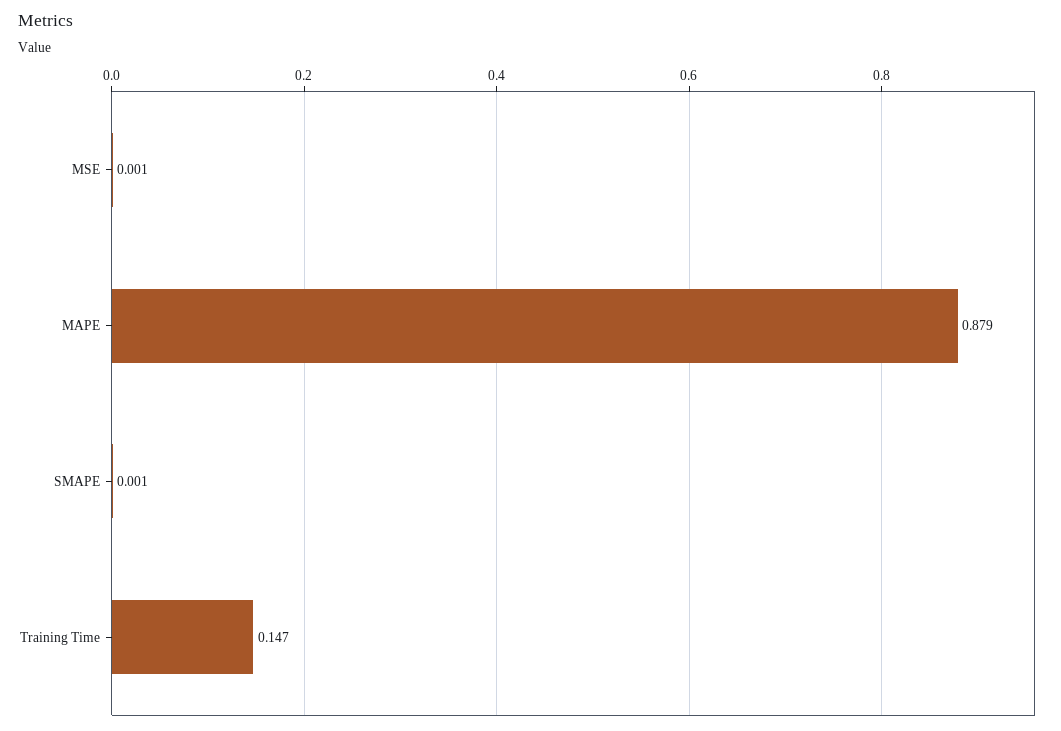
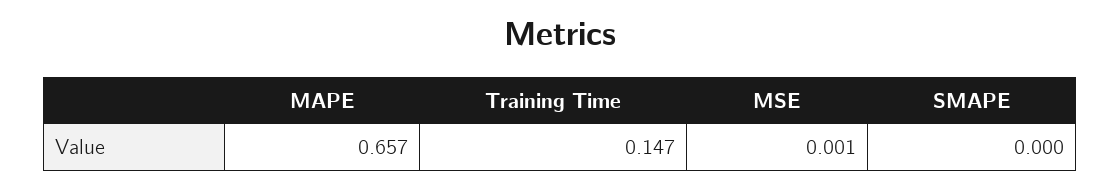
MAPE: 0.879 -> 0.657
SMAPE: 0.001 -> 0

